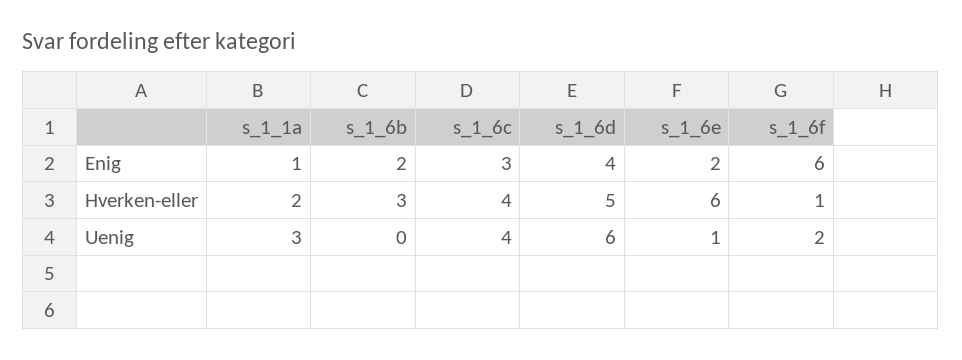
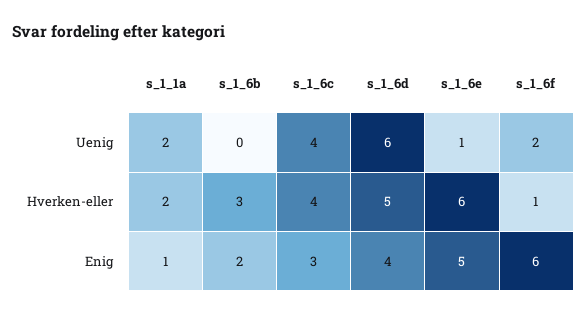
s_1_6e, Enig: 2 -> 5
s_1_1a, Uenig: 3 -> 2

